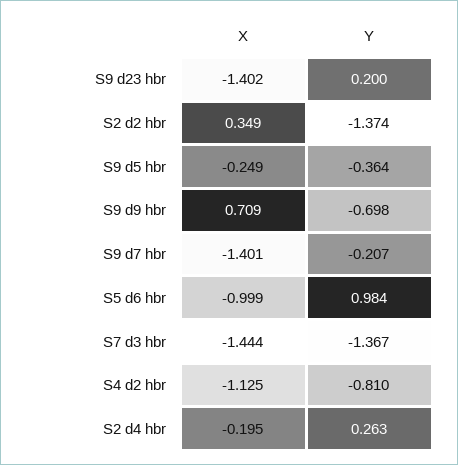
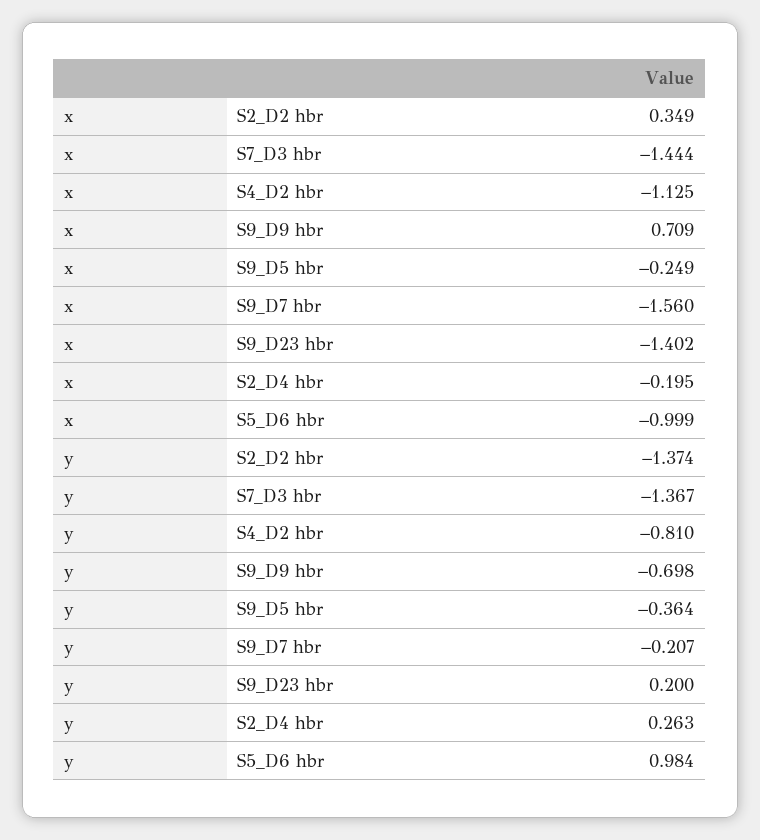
X, S9 d7 hbr: -1.401 -> -1.56

